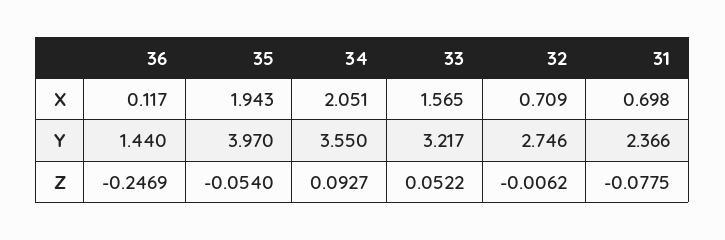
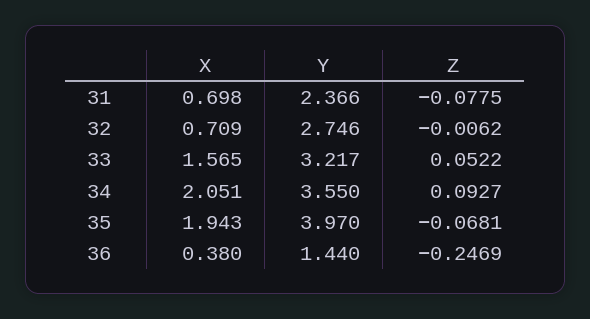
36, X: 0.117 -> 0.38
35, Z: -0.054 -> -0.0681

